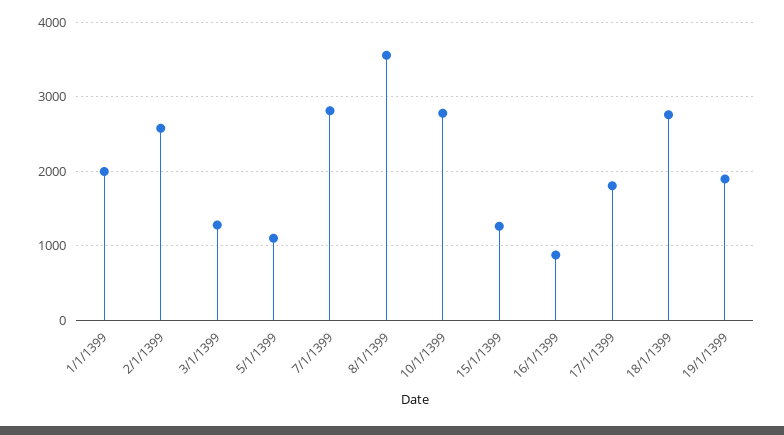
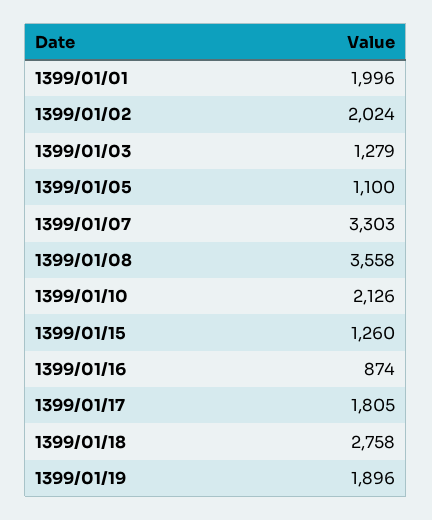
2/1/1399: 2600 -> 2024
7/1/1399: 2800 -> 3303
10/1/1399: 2800 -> 2126

